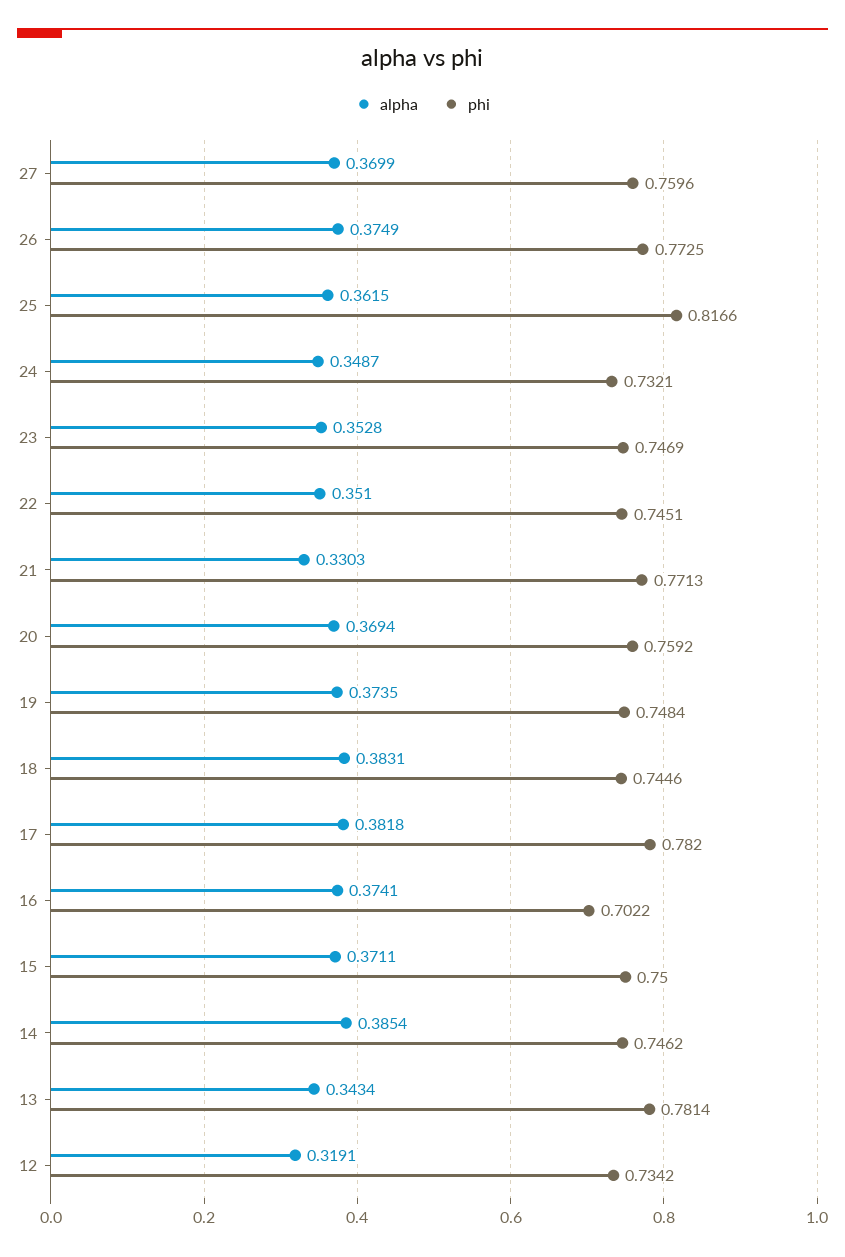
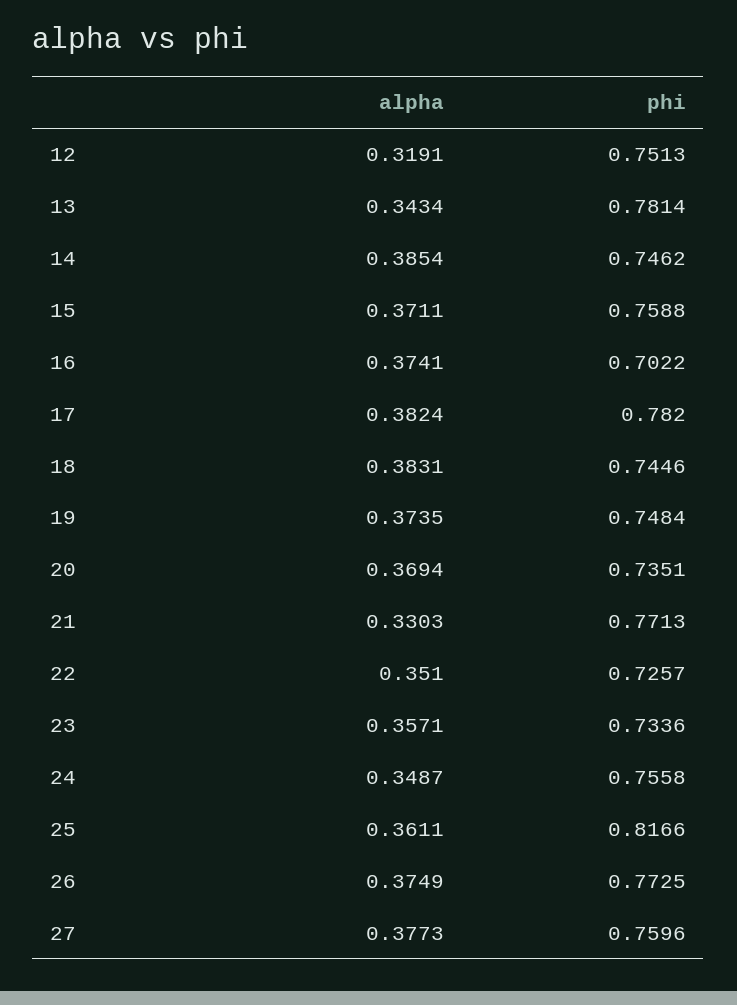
alpha, 27: 0.3699 -> 0.3773
alpha, 25: 0.3615 -> 0.3611
phi, 24: 0.7321 -> 0.7558
alpha, 23: 0.3528 -> 0.3571
phi, 23: 0.7469 -> 0.7336
phi, 22: 0.7451 -> 0.7257
phi, 20: 0.7592 -> 0.7351
alpha, 17: 0.3818 -> 0.3824
phi, 15: 0.75 -> 0.7588
phi, 12: 0.7342 -> 0.7513

